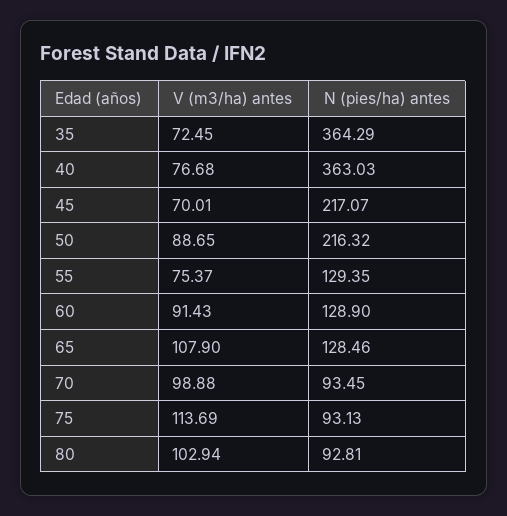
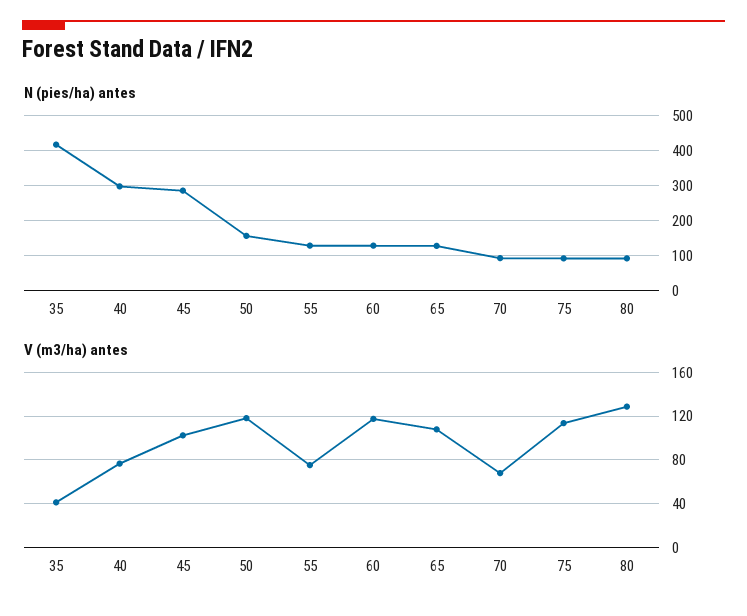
V (m3/ha) antes, 35: 72.45 -> 40
N (pies/ha) antes, 35: 364.29 -> 420
N (pies/ha) antes, 40: 363.03 -> 300
V (m3/ha) antes, 45: 70.01 -> 100
N (pies/ha) antes, 45: 217.07 -> 280
V (m3/ha) antes, 50: 88.65 -> 120
N (pies/ha) antes, 50: 216.32 -> 160
V (m3/ha) antes, 60: 91.43 -> 120
V (m3/ha) antes, 70: 98.88 -> 70
V (m3/ha) antes, 80: 102.94 -> 130

